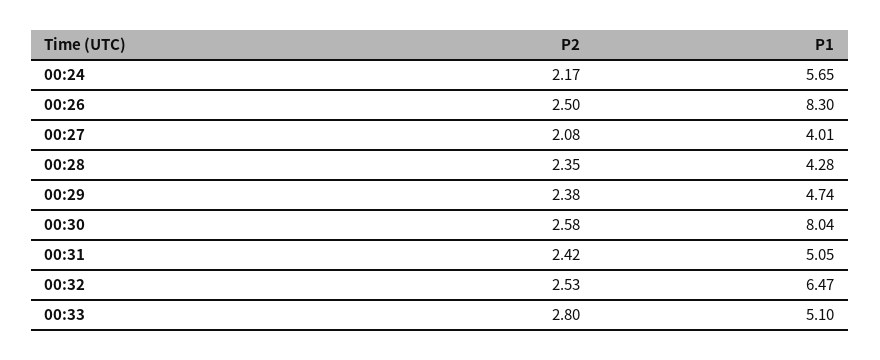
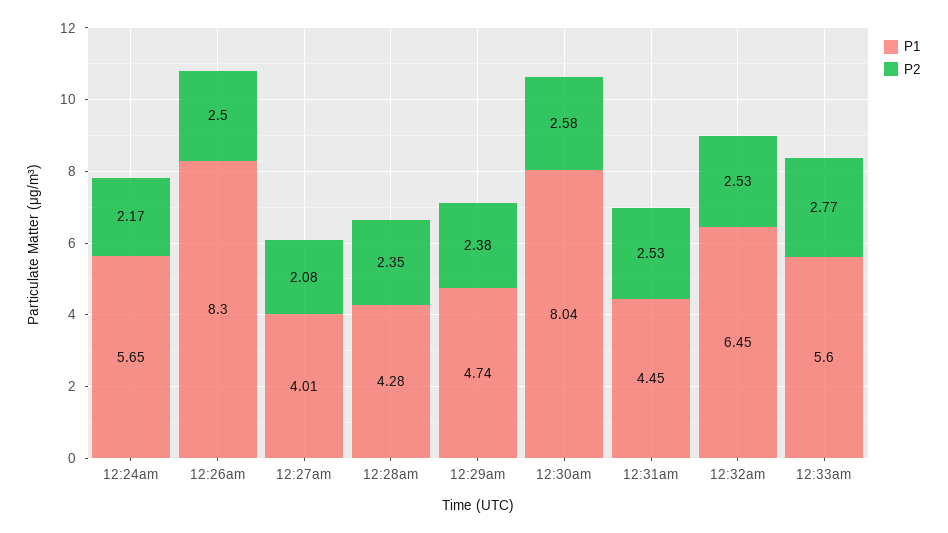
P2, 00:31: 2.42 -> 2.53
P1, 00:31: 5.05 -> 4.45
P1, 00:32: 6.47 -> 6.45
P2, 00:33: 2.8 -> 2.77
P1, 00:33: 5.1 -> 5.6

